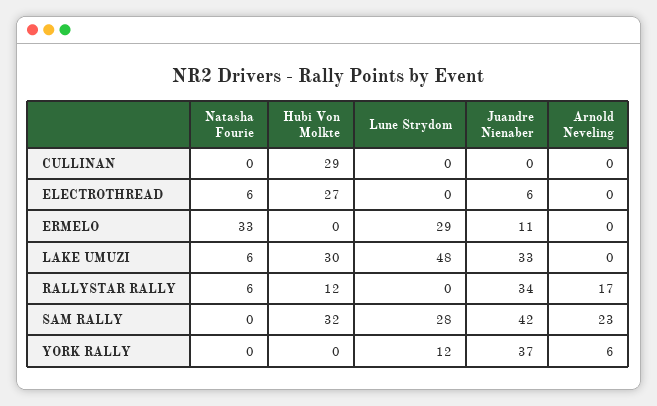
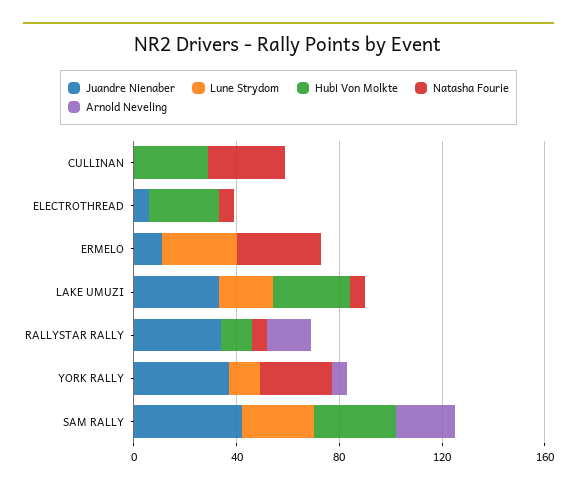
Natasha Fourie, CULLINAN: 0 -> 30
Lune Strydom, LAKE UMUZI: 48 -> 20
Natasha Fourie, YORK RALLY: 0 -> 30

